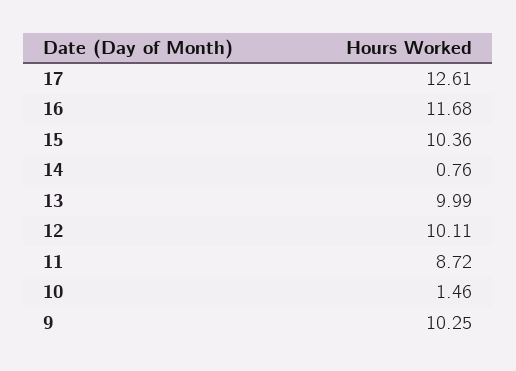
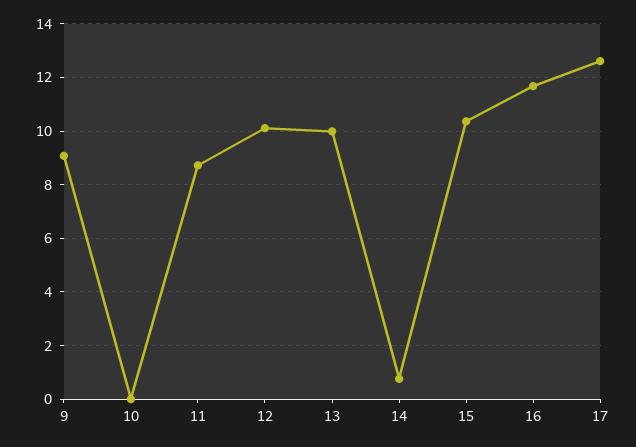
10: 1.46 -> 0
9: 10.25 -> 9

